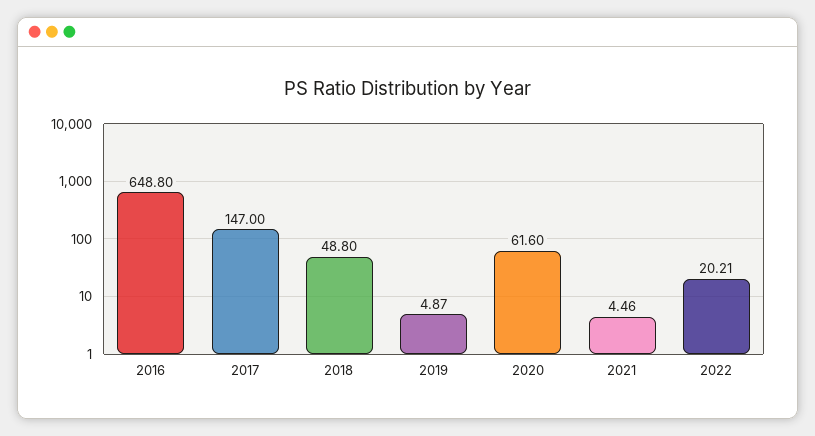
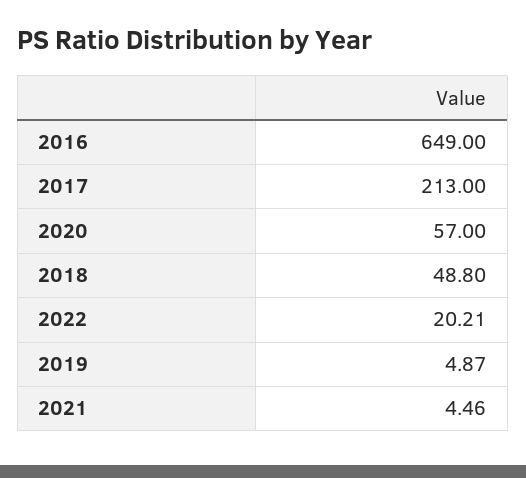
2016: 648.8 -> 649
2017: 147 -> 213
2020: 61.6 -> 57

